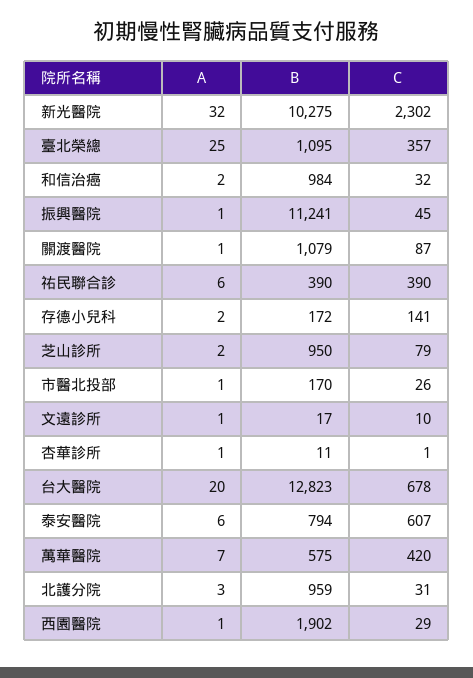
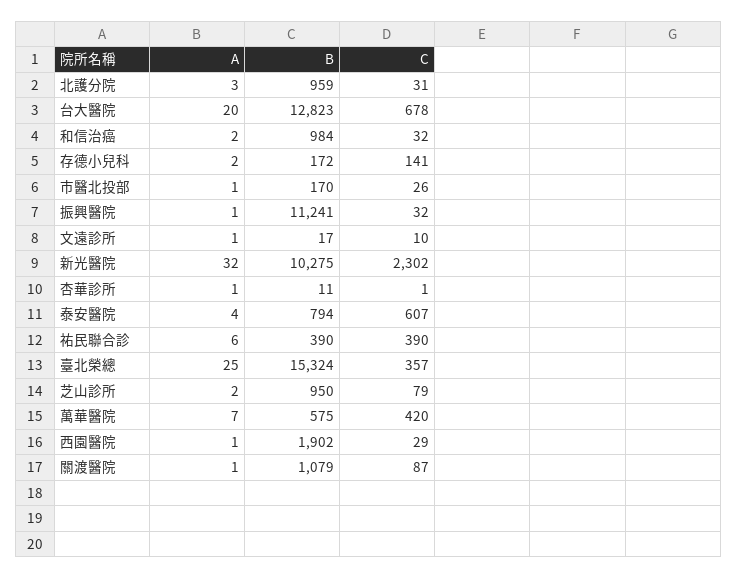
B, 臺北榮總: 1095 -> 15324
C, 振興醫院: 45 -> 32
A, 泰安醫院: 6 -> 4

